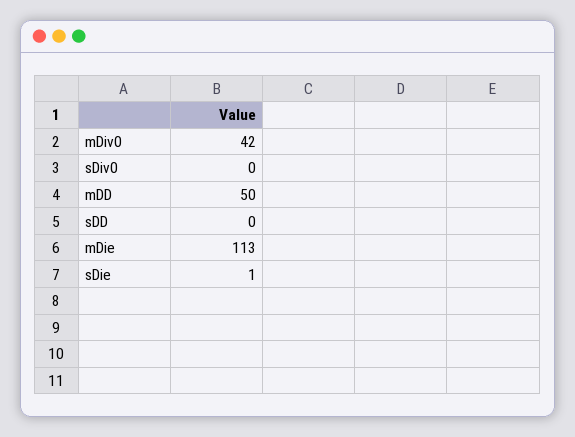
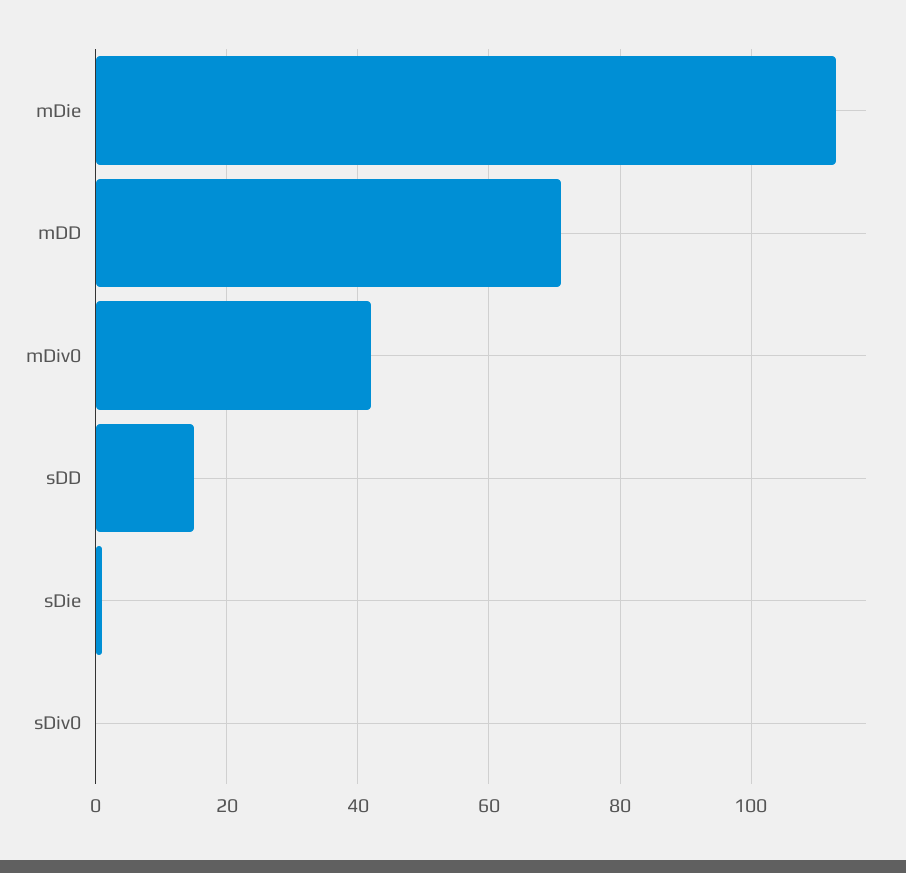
mDD: 50 -> 70
sDD: 0 -> 15

